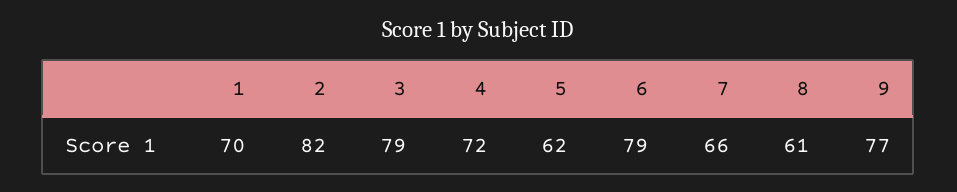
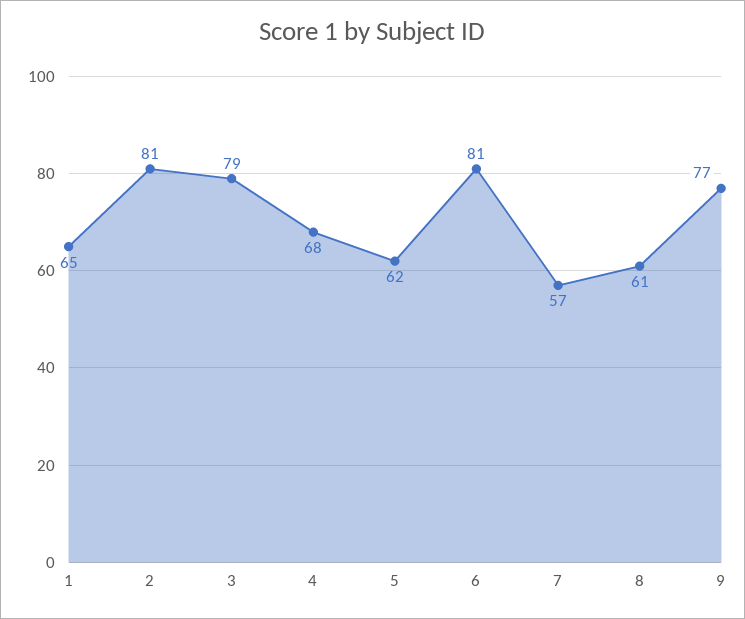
1: 70 -> 65
2: 82 -> 81
4: 72 -> 68
6: 79 -> 81
7: 66 -> 57

